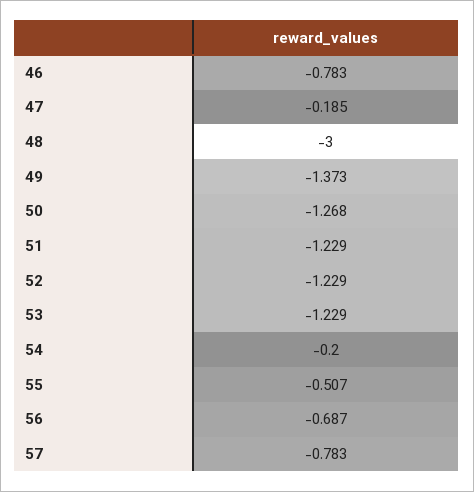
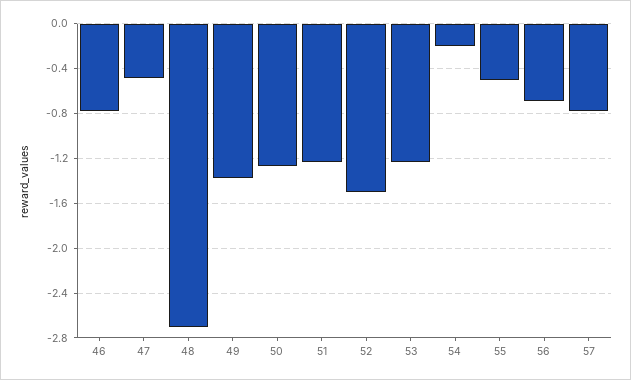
47: -0.185 -> -0.5
48: -3 -> -2.7
52: -1.229 -> -1.5

